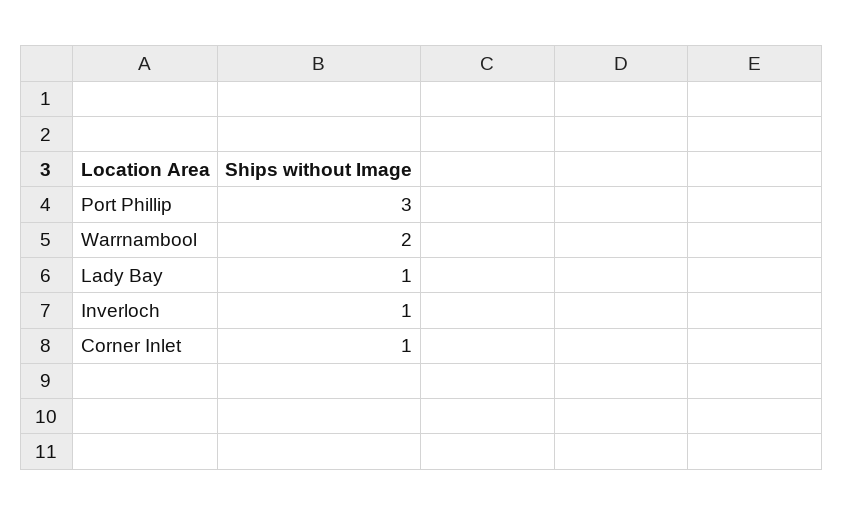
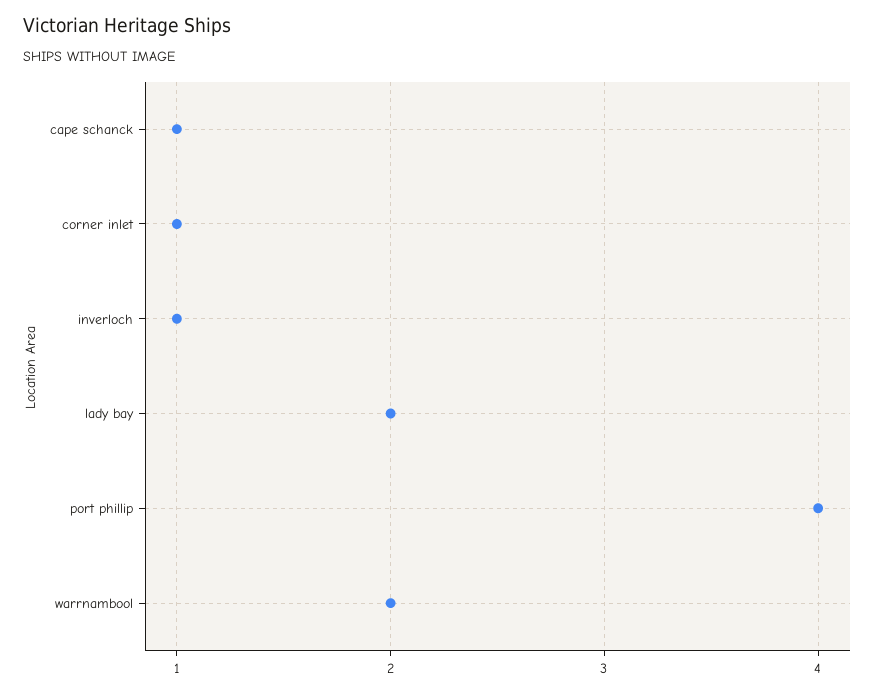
Port Phillip: 3 -> 4
Lady Bay: 1 -> 2
cape schanck: none -> 1

